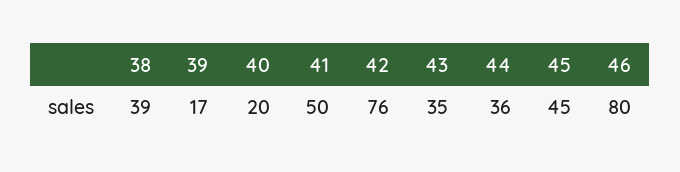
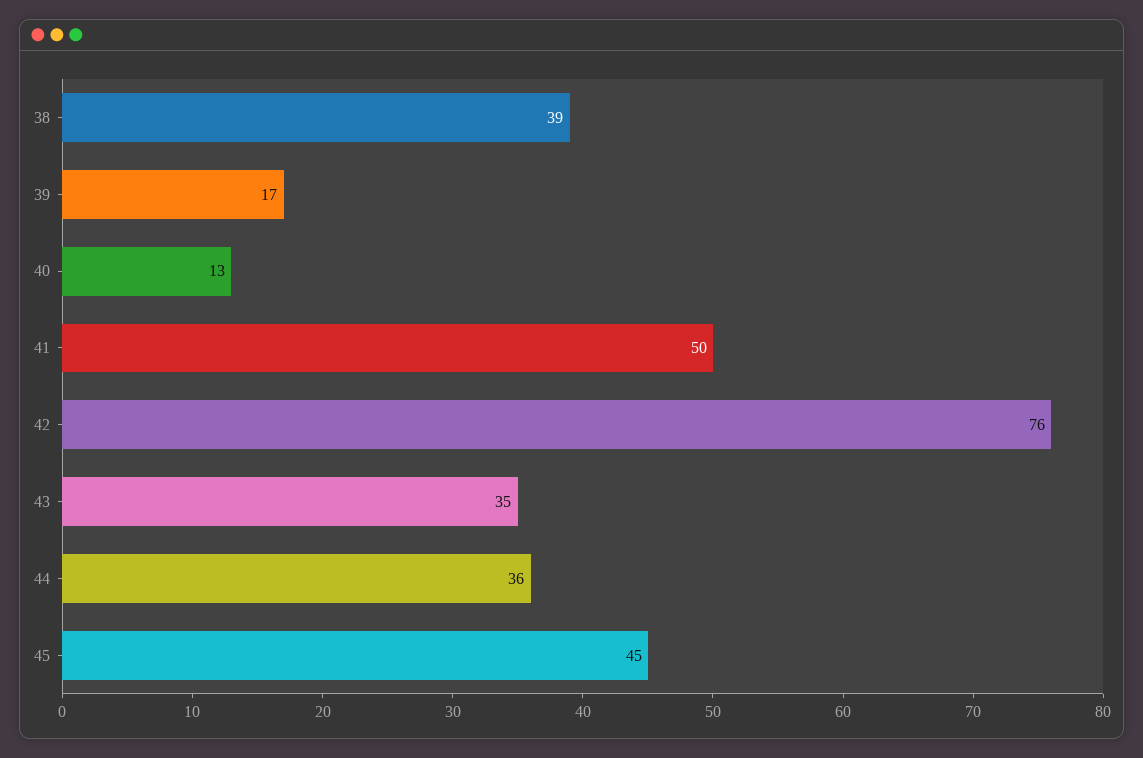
40: 20 -> 13
46: 80 -> none

